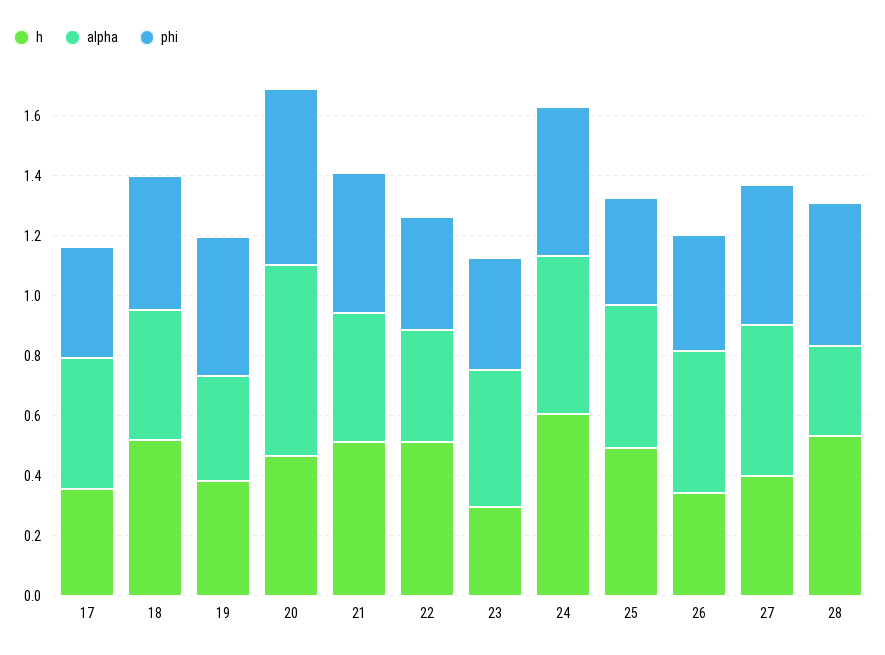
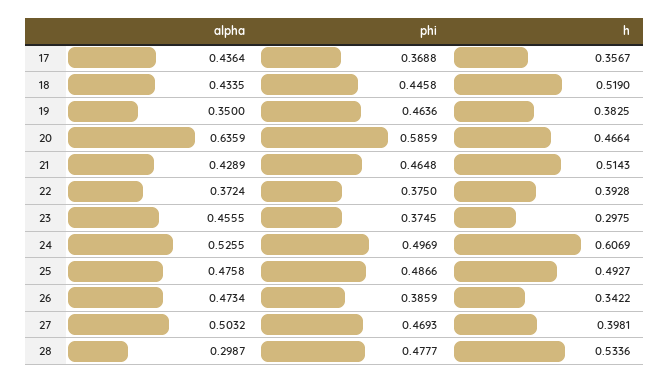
h, 22: 0.5 -> 0.3928
phi, 25: 0.35 -> 0.4866

